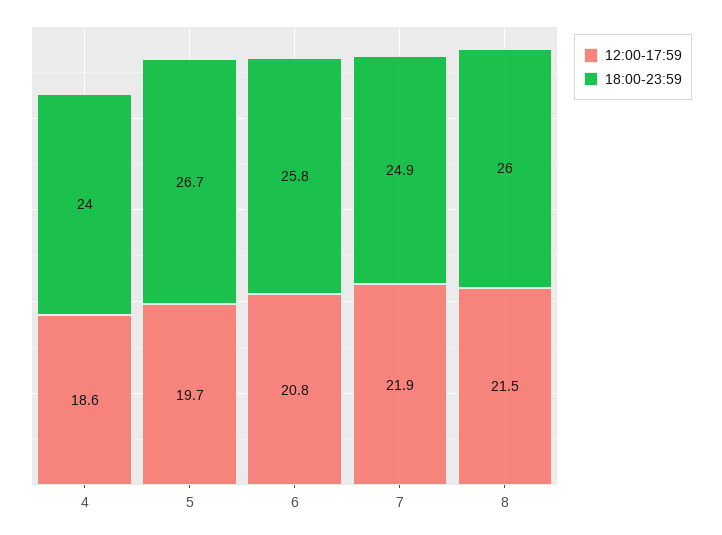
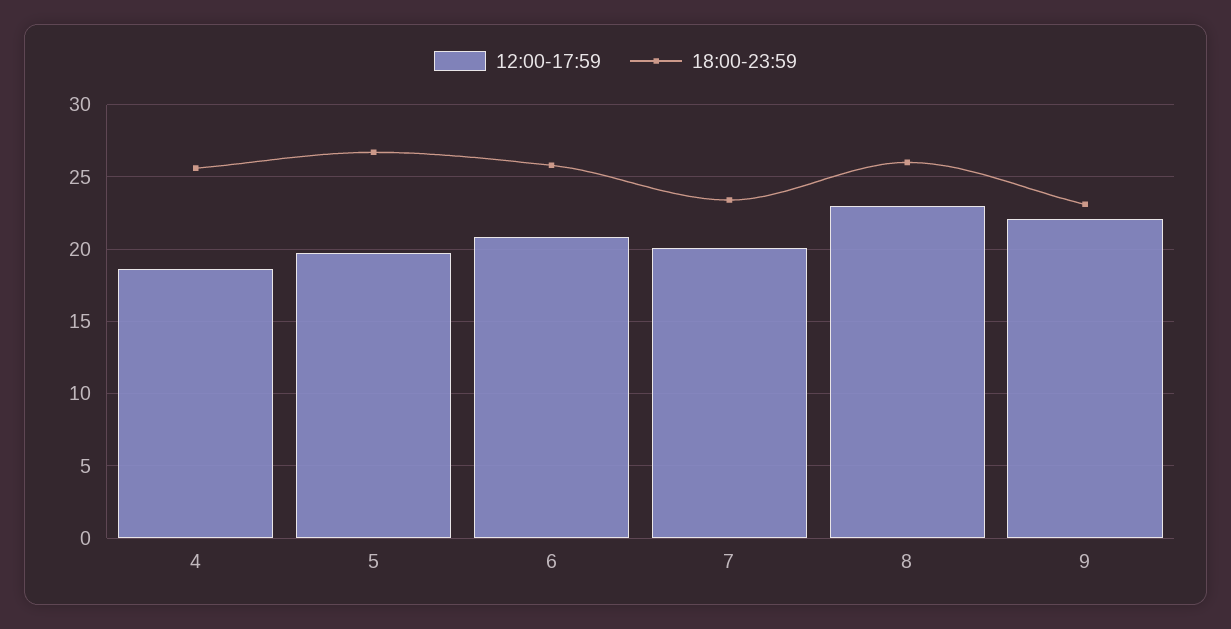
18:00-23:59, 4: 24 -> 25.5
12:00-17:59, 7: 21.9 -> 20
18:00-23:59, 7: 24.9 -> 23.5
12:00-17:59, 8: 21.5 -> 23
12:00-17:59, 9: none -> 22
18:00-23:59, 9: none -> 23

